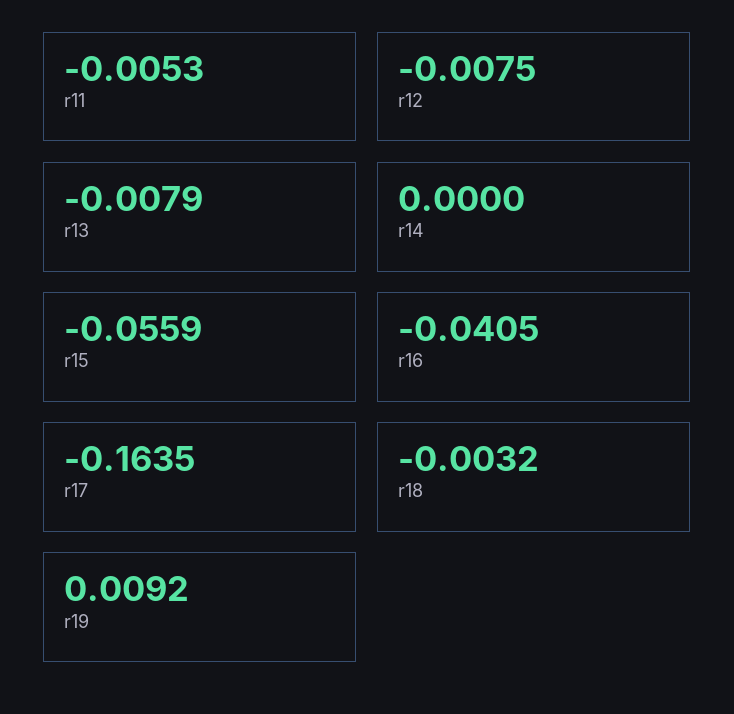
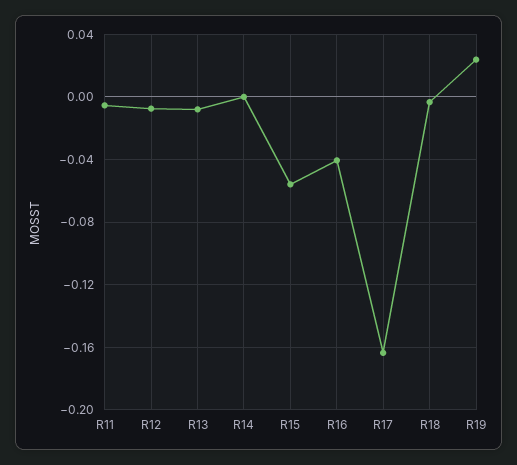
r19: 0.0092 -> 0.025

